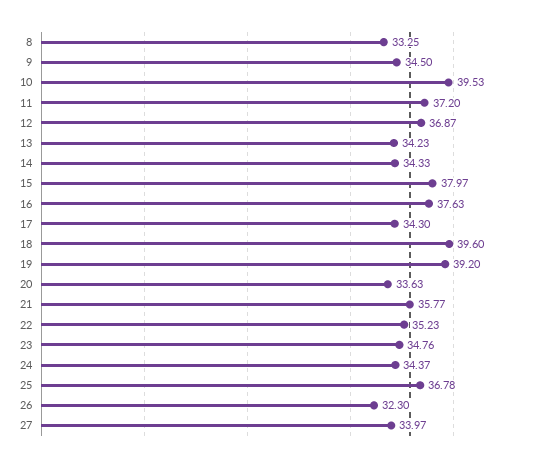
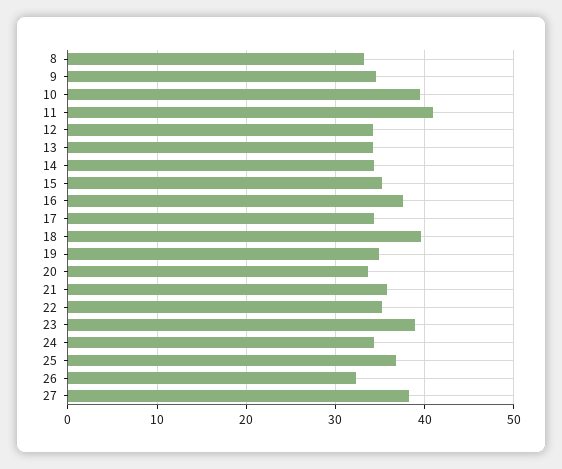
11: 37.2 -> 41
12: 36.87 -> 34
15: 37.97 -> 35
19: 39.2 -> 35
23: 34.76 -> 39
27: 33.97 -> 38

